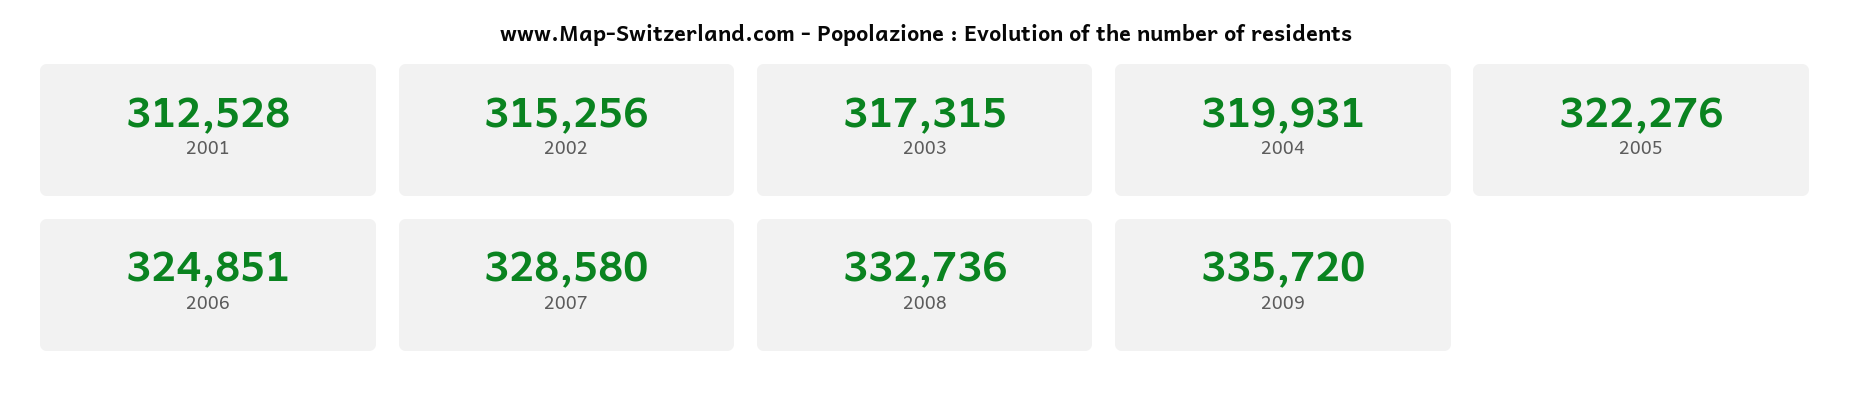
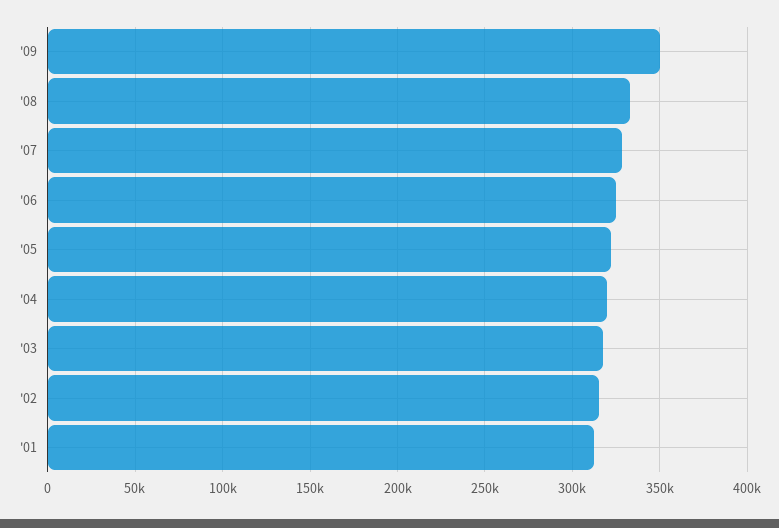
2009: 335720 -> 350000

